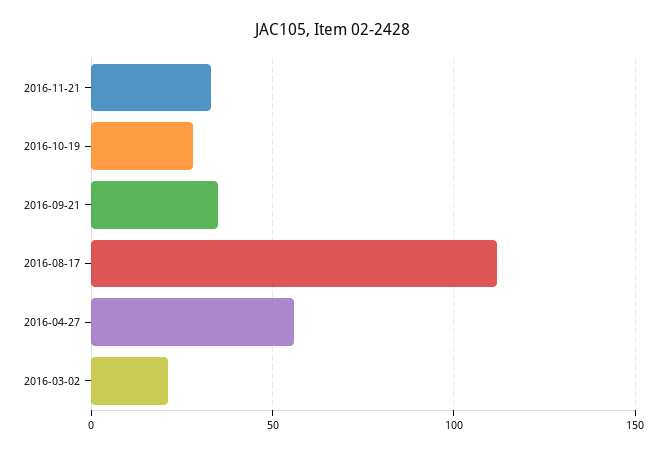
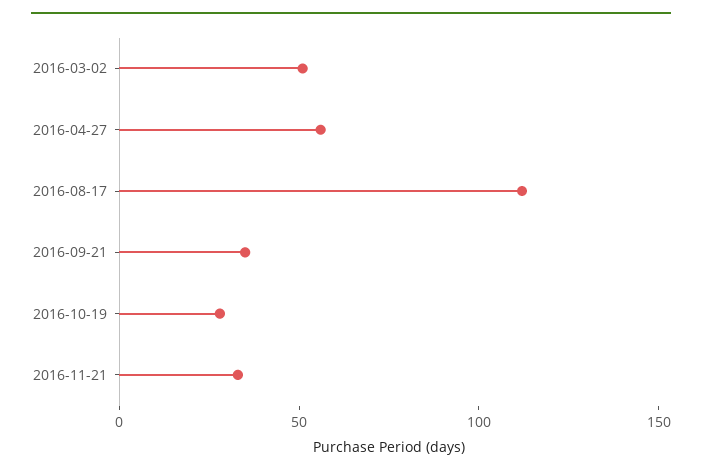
2016-03-02: 20 -> 50

